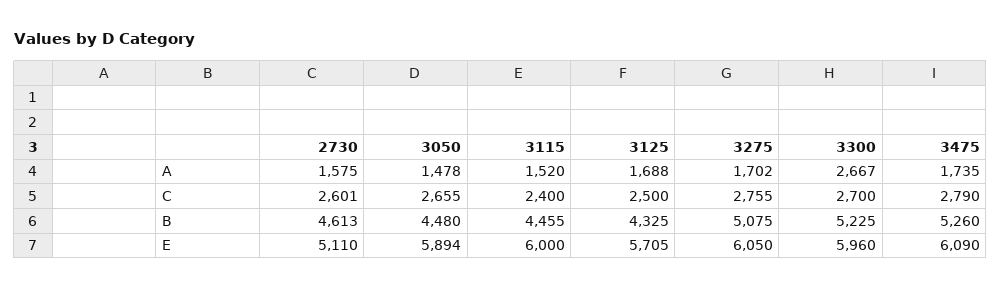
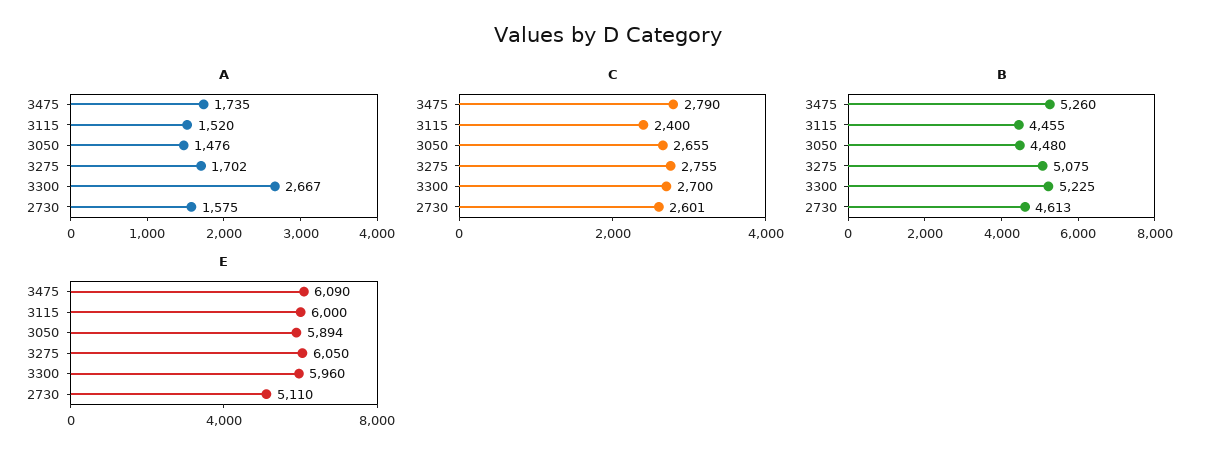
A, 3050: 1478 -> 1476
A, 3125: 1688 -> none
C, 3125: 2500 -> none
B, 3125: 4325 -> none
E, 3125: 5705 -> none

